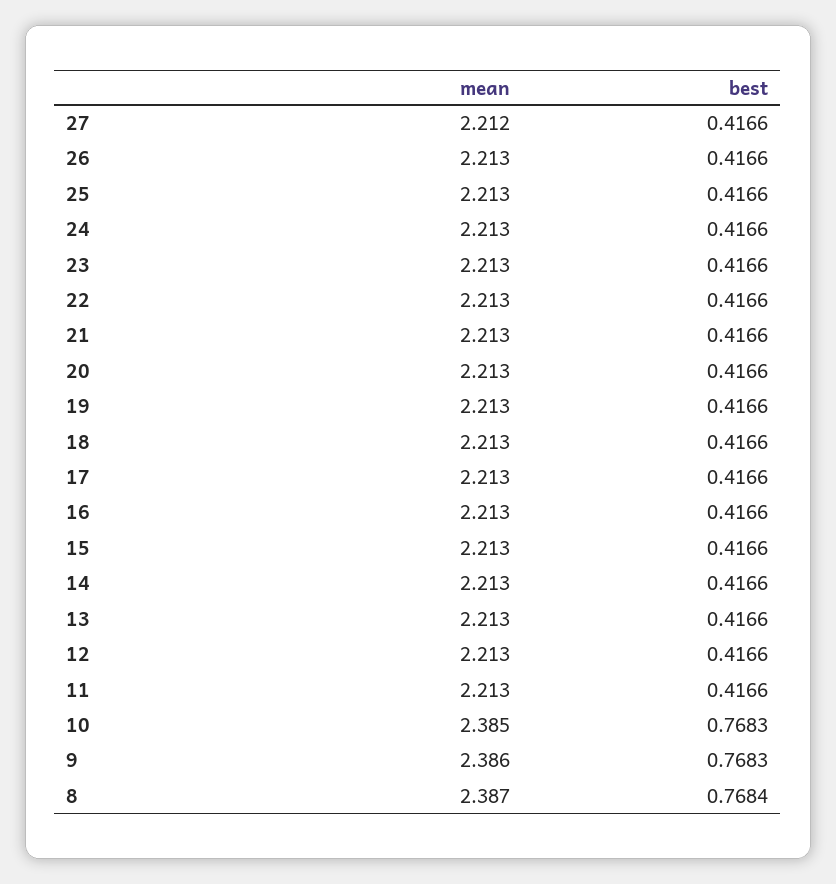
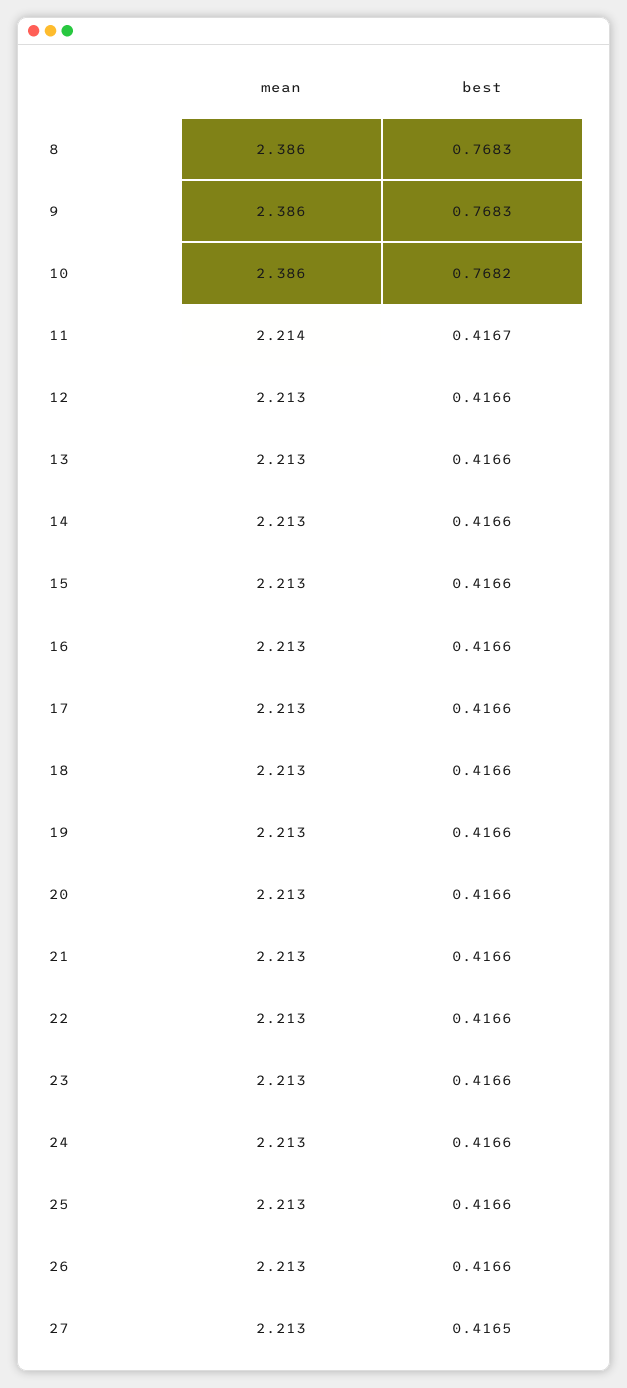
mean, 27: 2.212 -> 2.213
best, 27: 0.4166 -> 0.4165
mean, 11: 2.213 -> 2.214
best, 11: 0.4166 -> 0.4167
mean, 10: 2.385 -> 2.386
best, 10: 0.7683 -> 0.7682
mean, 8: 2.387 -> 2.386
best, 8: 0.7684 -> 0.7683

